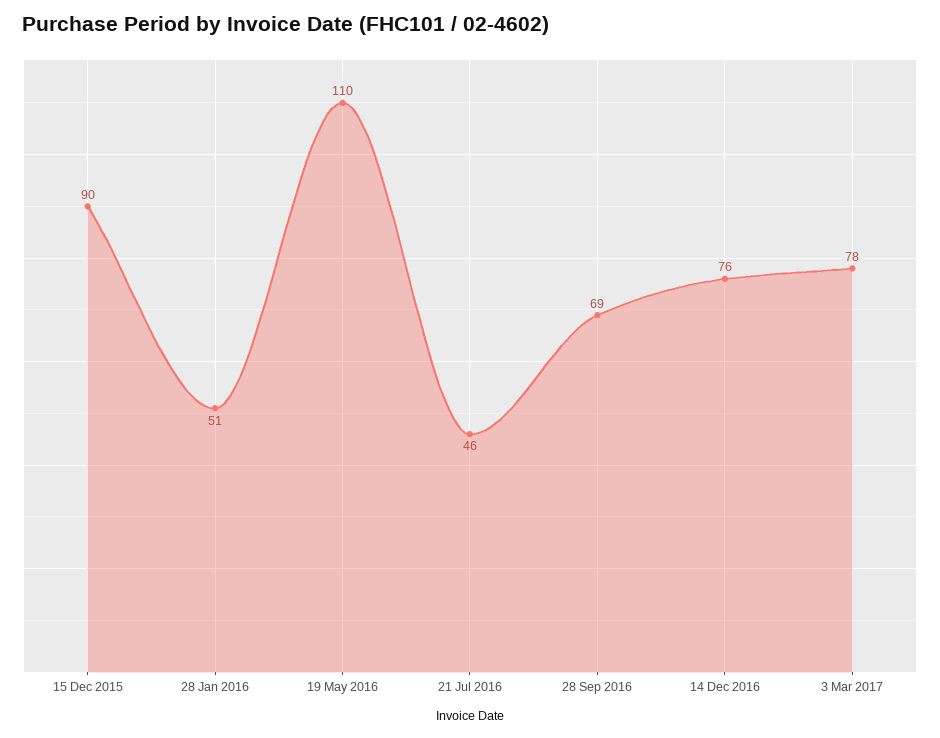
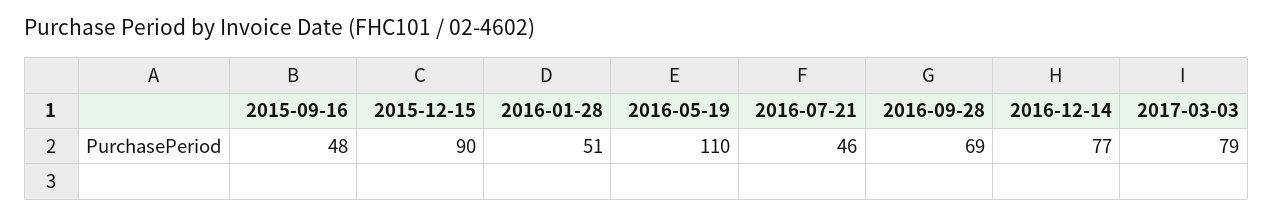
14 Dec 2016: 76 -> 77
3 Mar 2017: 78 -> 79
2015-09-16: none -> 48

